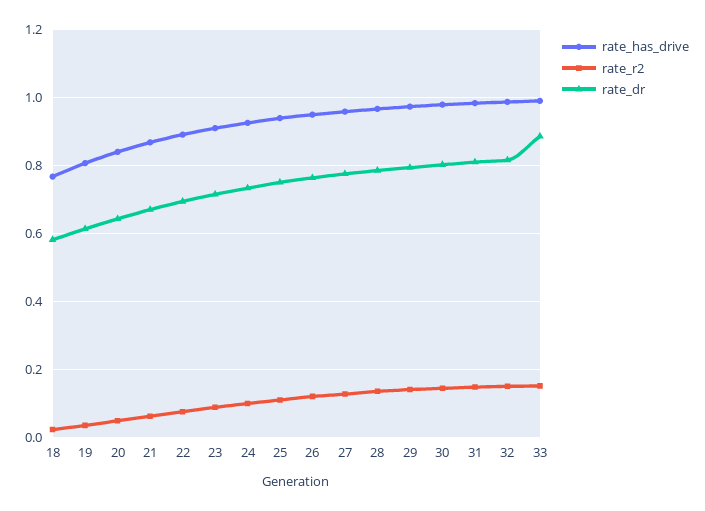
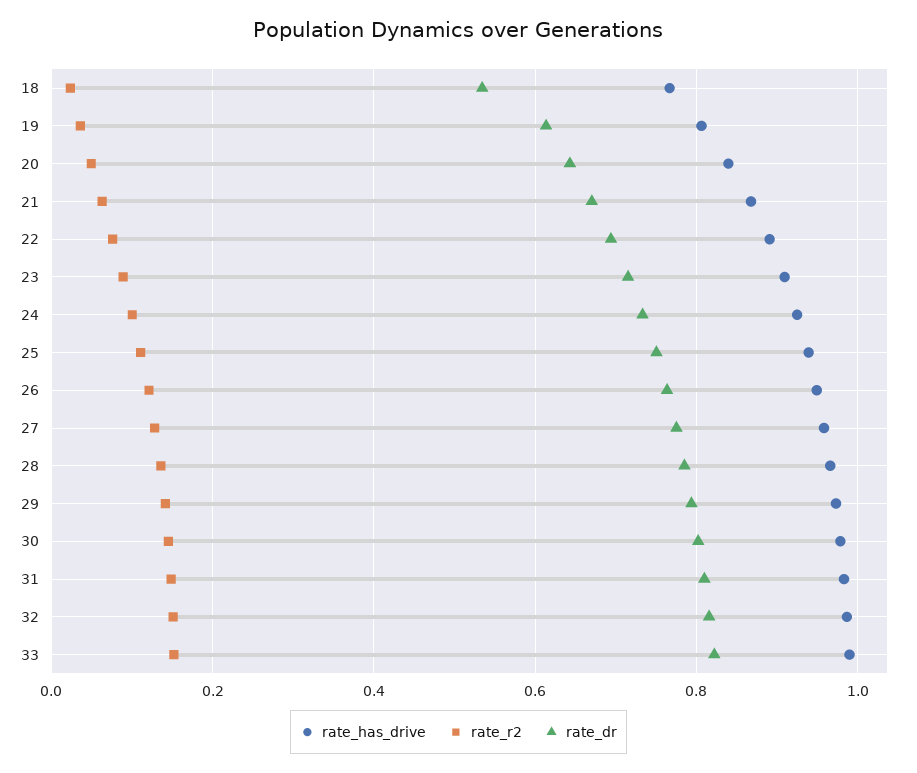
rate_dr, 18: 0.58 -> 0.54
rate_dr, 33: 0.88 -> 0.82

